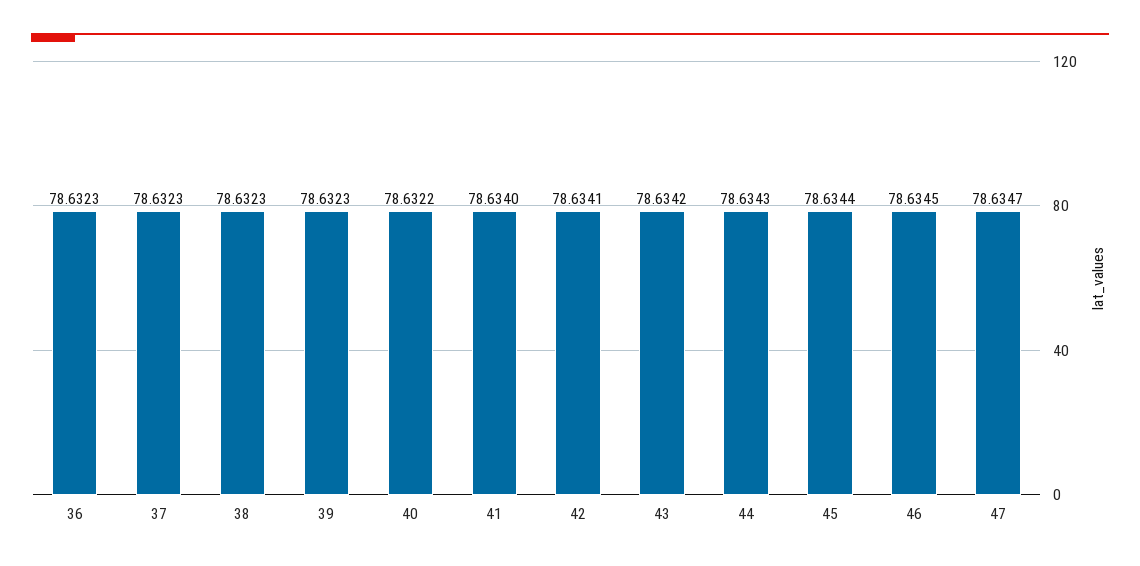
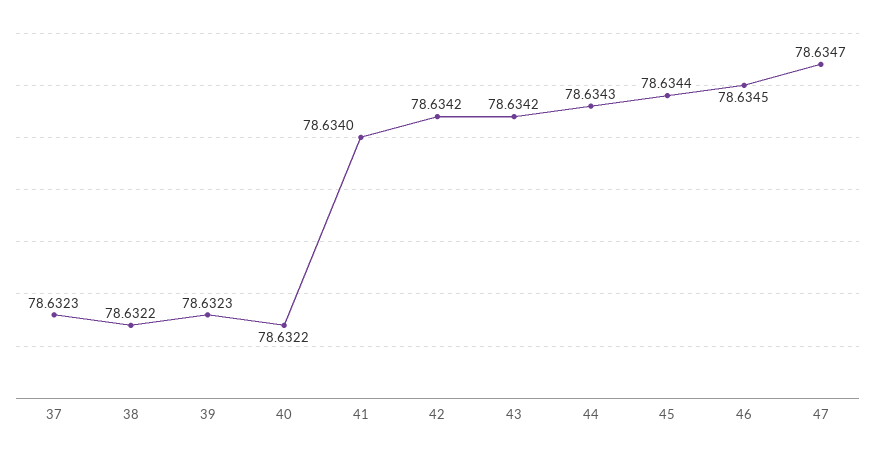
36: 78.6323 -> none
38: 78.6323 -> 78.6322
42: 78.6341 -> 78.6342

